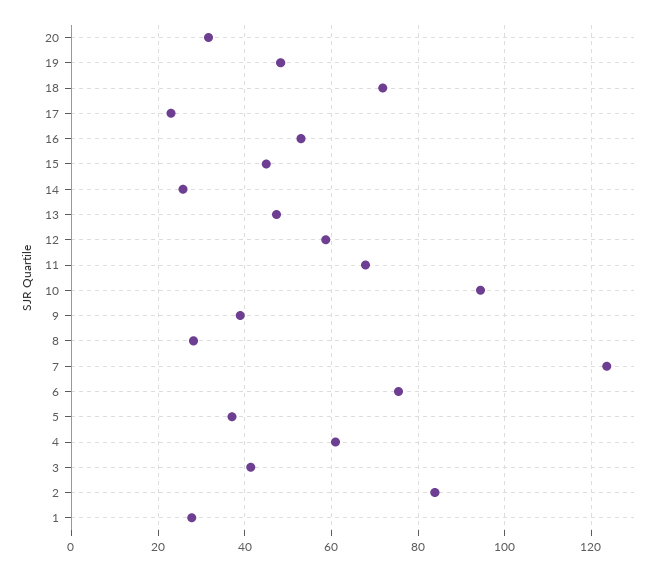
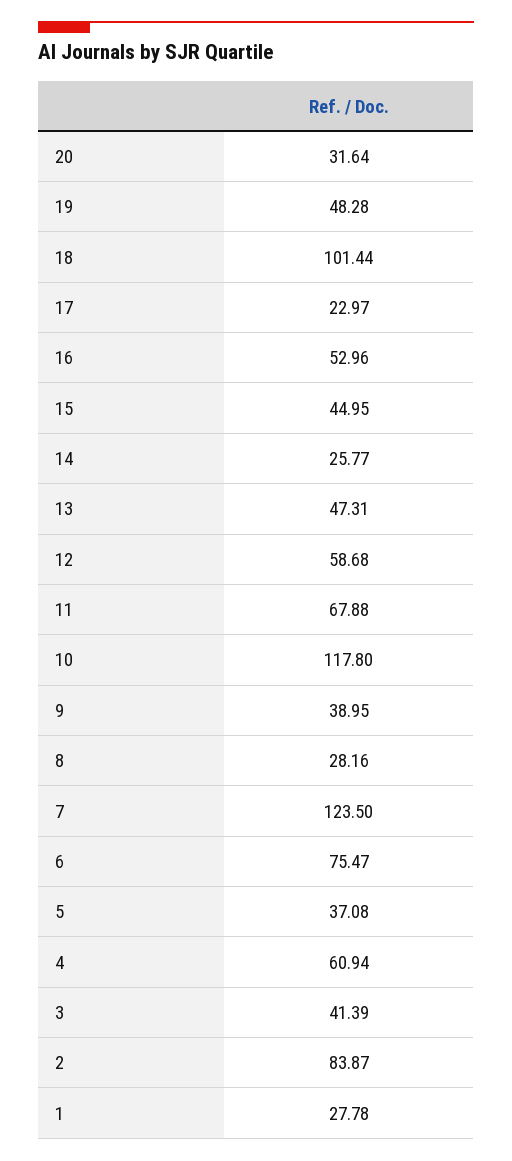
18: 72 -> 101.44
10: 94 -> 117.8

